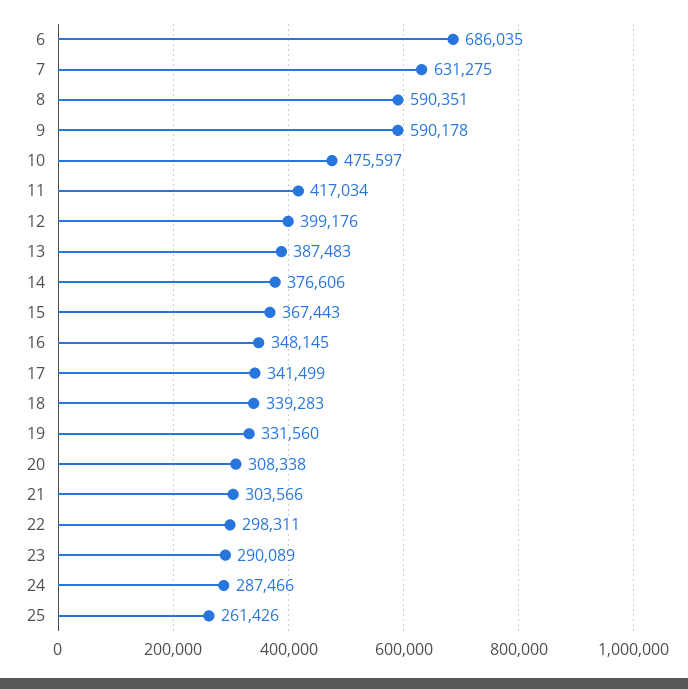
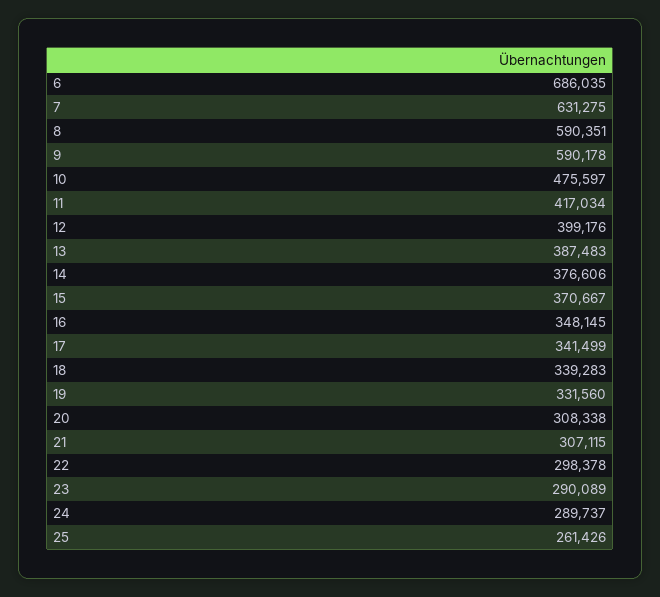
15: 367443 -> 370667
21: 303566 -> 307115
22: 298311 -> 298378
24: 287466 -> 289737

